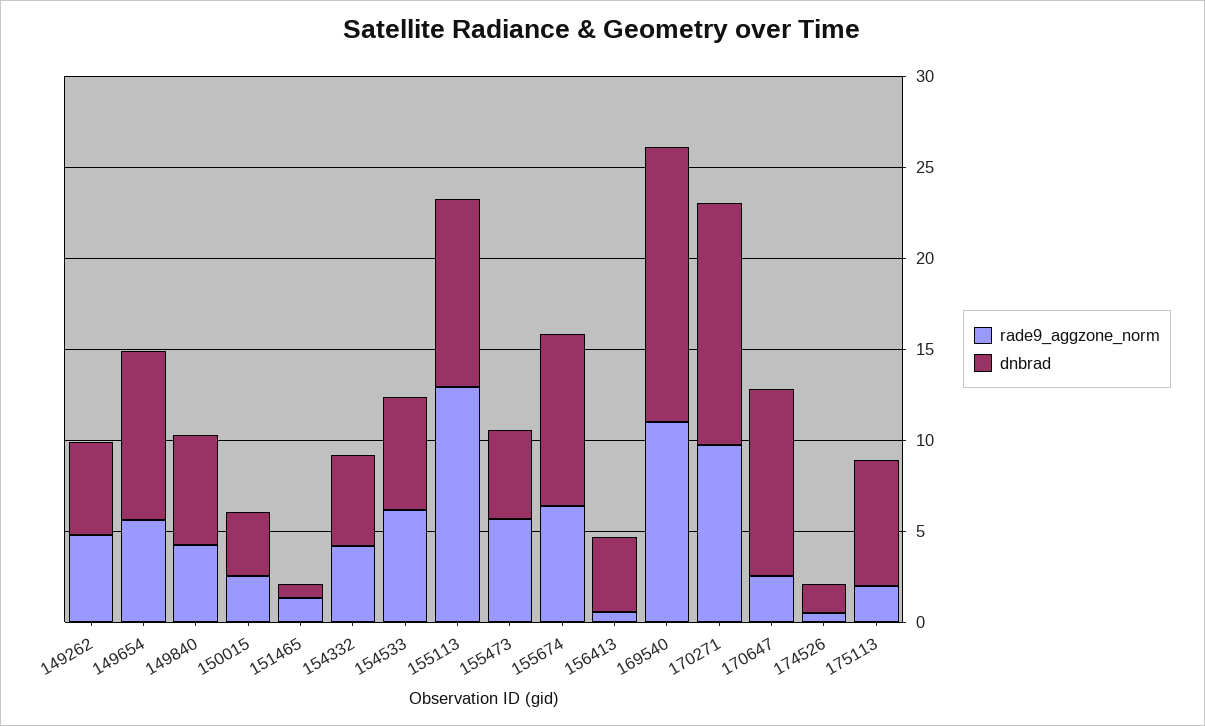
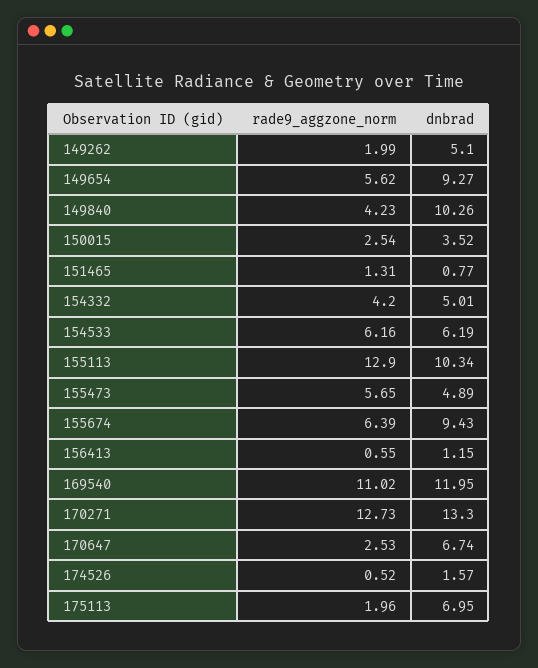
rade9_aggzone_norm, 149262: 5 -> 1.99
dnbrad, 149840: 6 -> 10.26
dnbrad, 156413: 4 -> 1.15
dnbrad, 169540: 15 -> 11.95
rade9_aggzone_norm, 170271: 10 -> 12.73
dnbrad, 170647: 10 -> 6.74

